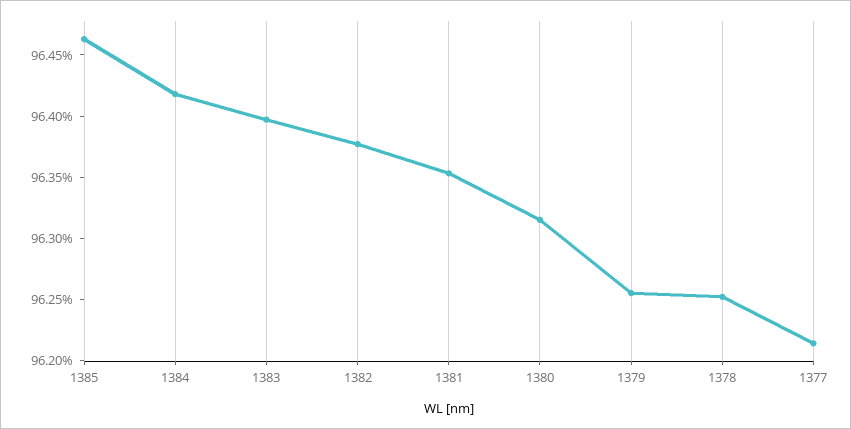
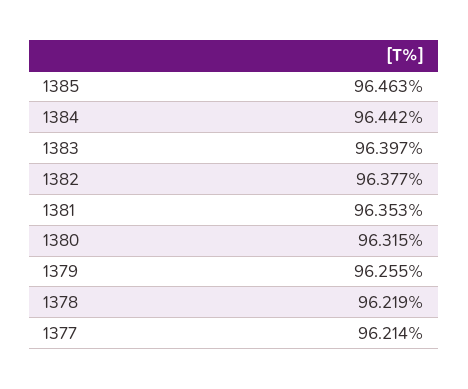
1384: 96.42 -> 96.442
1378: 96.25 -> 96.219

